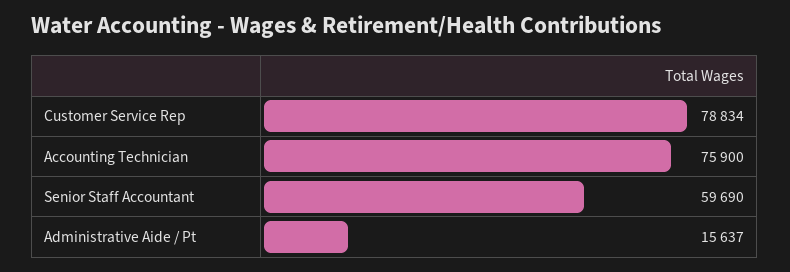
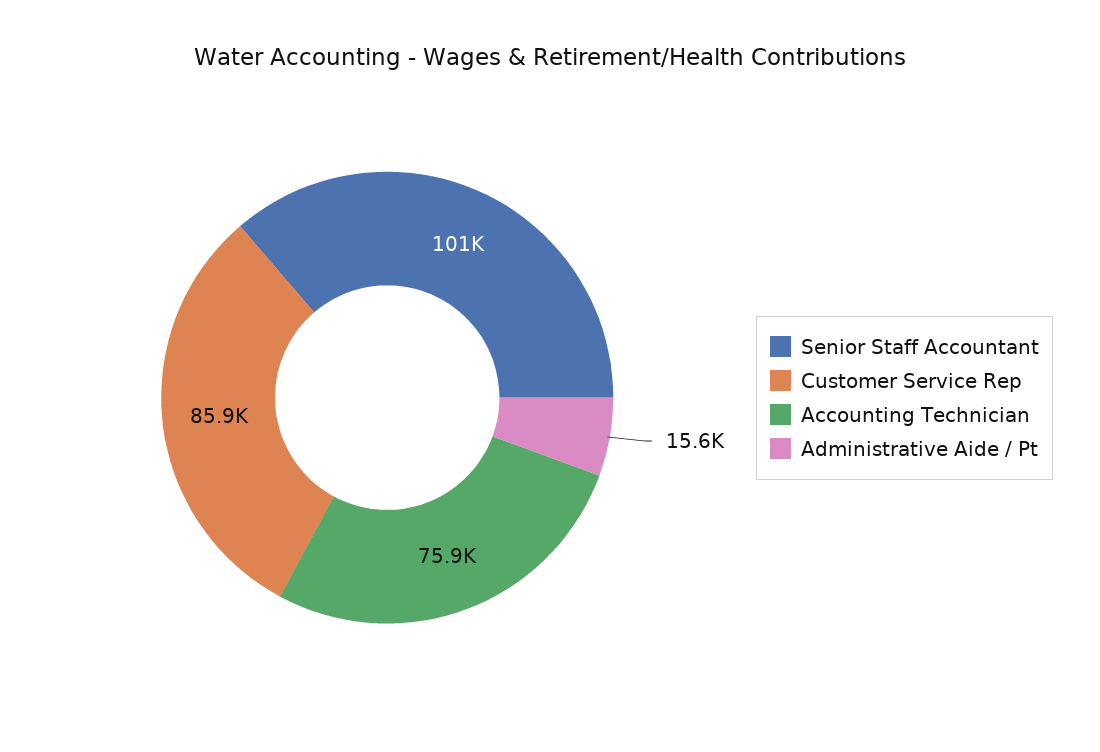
Customer Service Rep: 78834 -> 85900
Senior Staff Accountant: 59690 -> 101000

